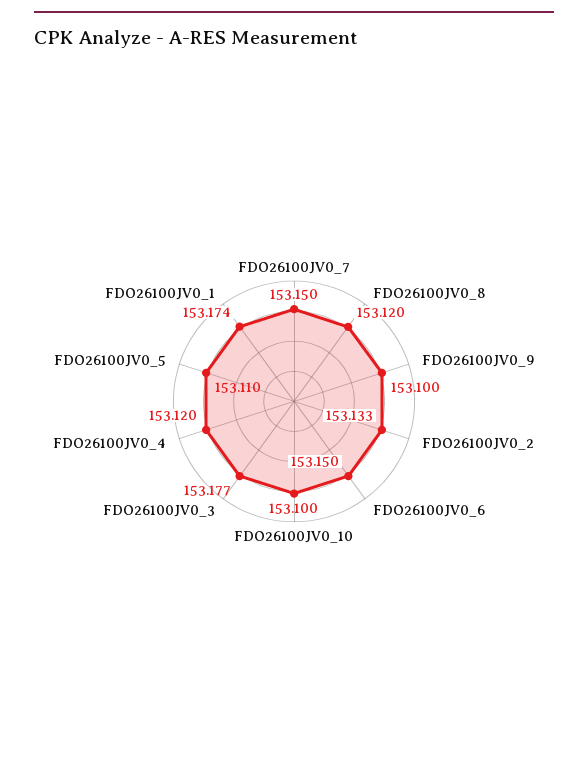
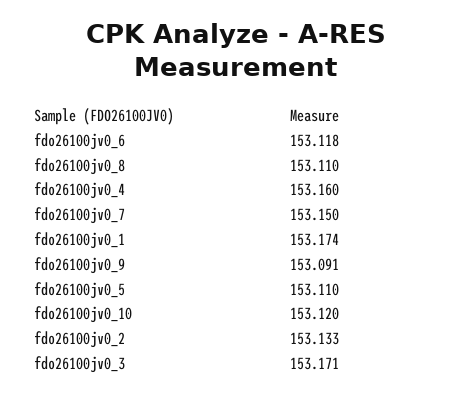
FDO26100JV0_8: 153.12 -> 153.11
FDO26100JV0_9: 153.1 -> 153.091
FDO26100JV0_6: 153.15 -> 153.118
FDO26100JV0_10: 153.1 -> 153.12
FDO26100JV0_3: 153.177 -> 153.171
FDO26100JV0_4: 153.12 -> 153.16

